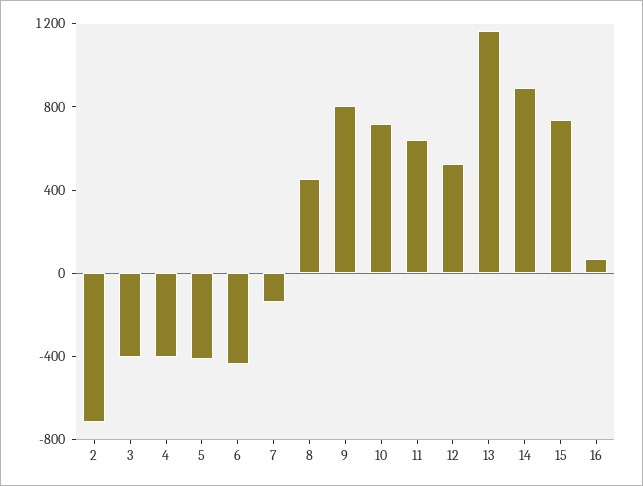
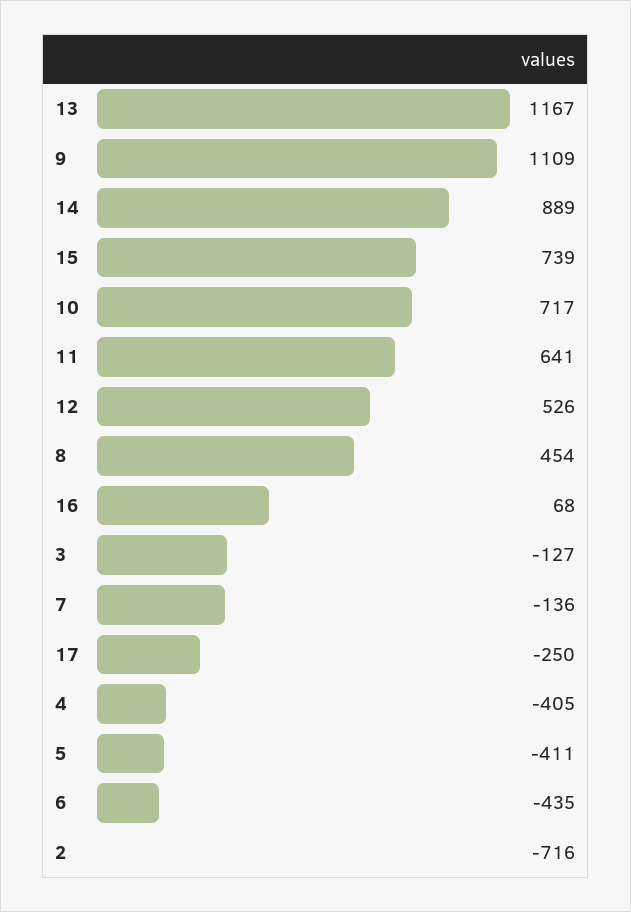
3: -400 -> -127
9: 800 -> 1109
17: none -> -250

